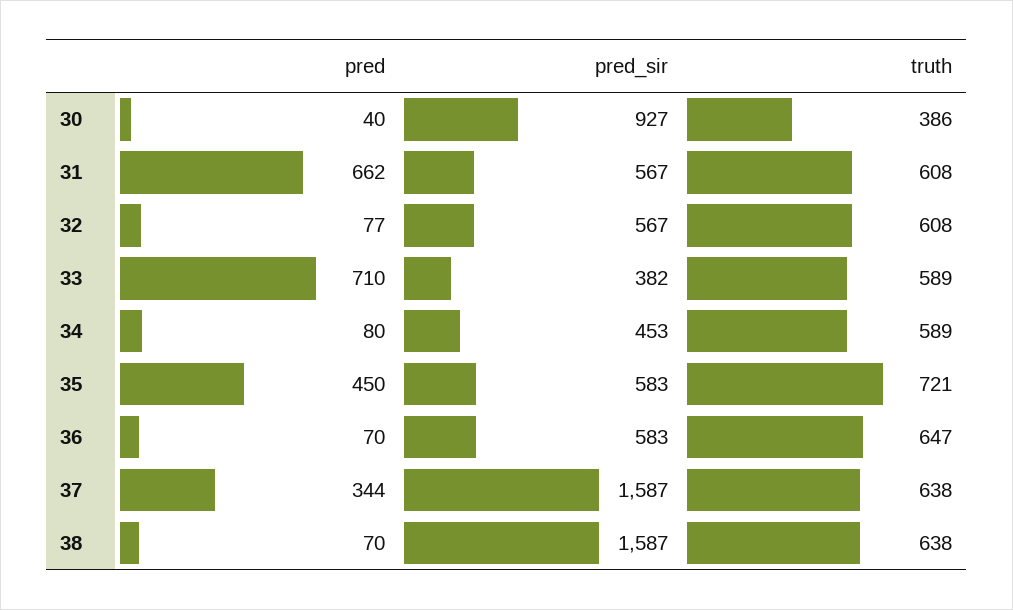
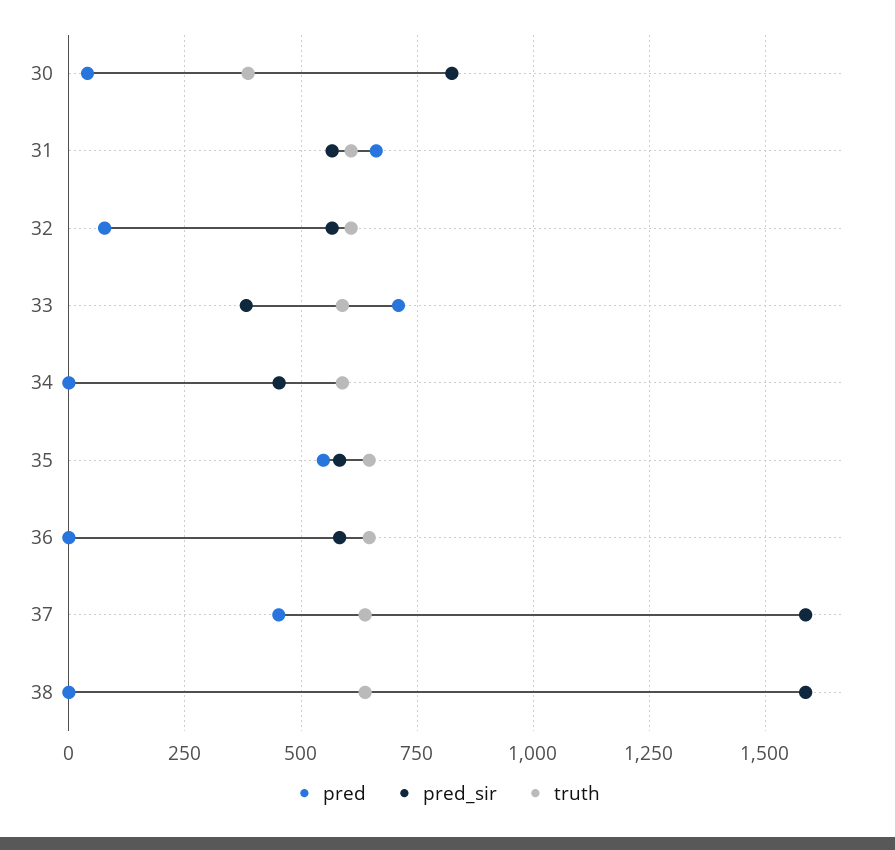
pred_sir, 30: 927 -> 825
pred, 34: 80 -> 0
pred, 35: 450 -> 550
truth, 35: 721 -> 650
pred, 36: 70 -> 0
pred, 37: 344 -> 450
pred, 38: 70 -> 0

